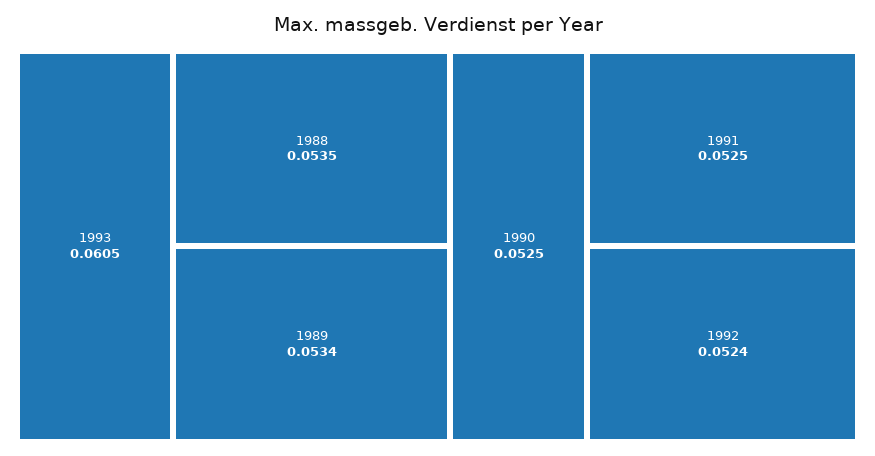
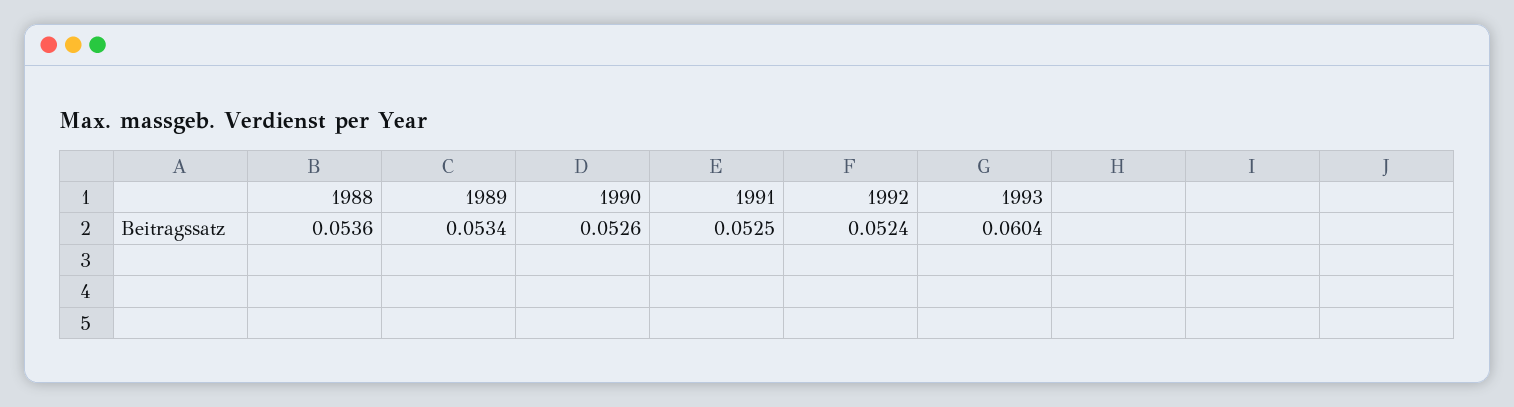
1993: 0.0605 -> 0.0604
1988: 0.0535 -> 0.0536
1990: 0.0525 -> 0.0526

